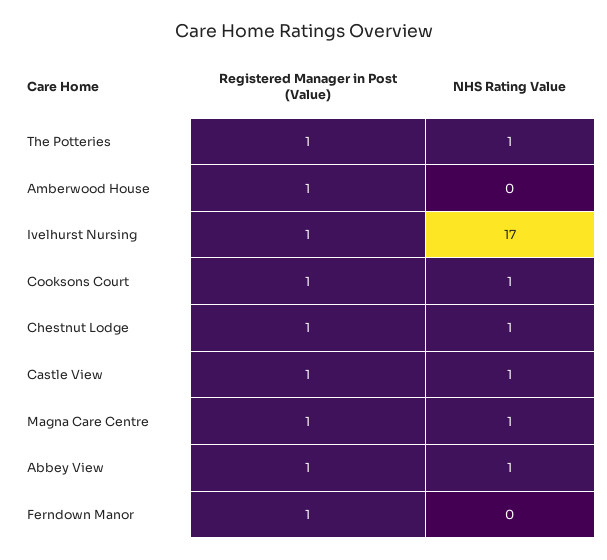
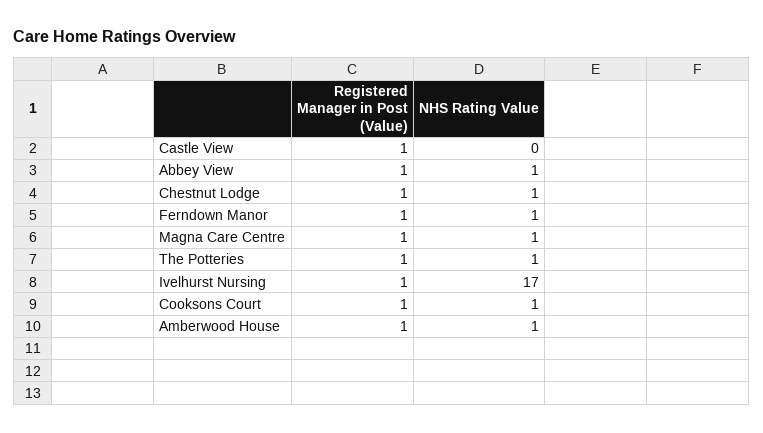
NHS Rating Value, Amberwood House: 0 -> 1
NHS Rating Value, Castle View: 1 -> 0
NHS Rating Value, Ferndown Manor: 0 -> 1

